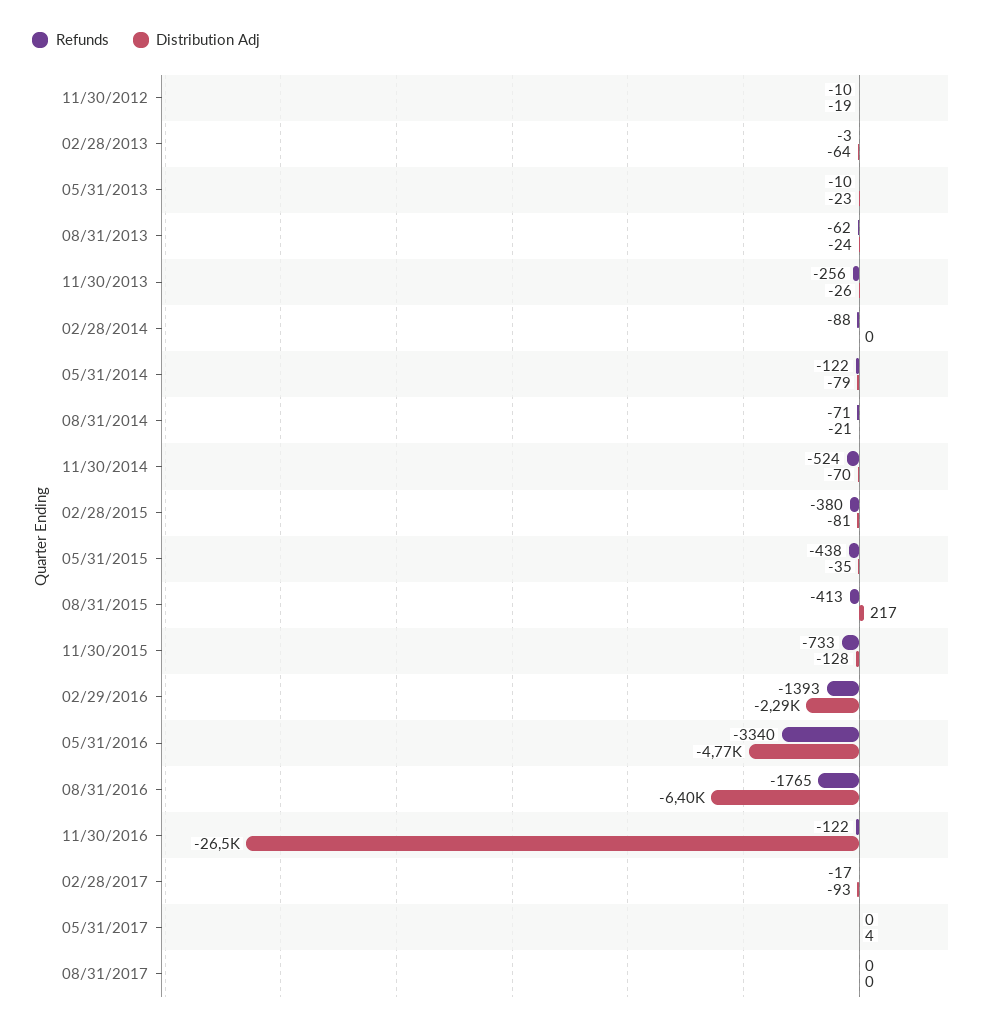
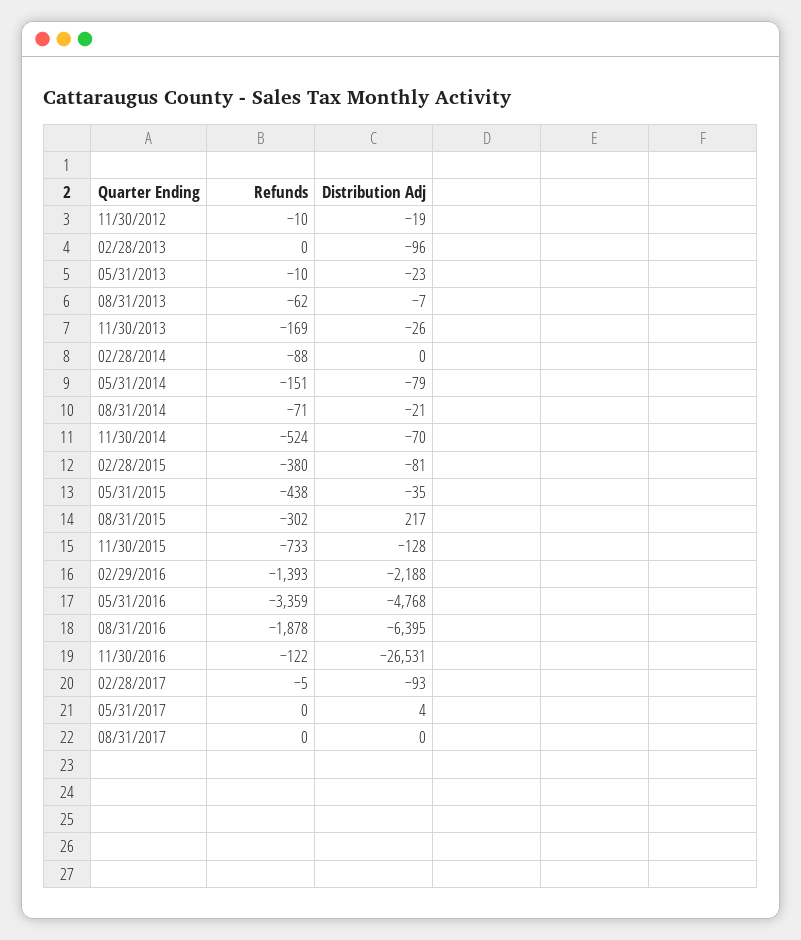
Refunds, 02/28/2013: -3 -> 0
Distribution Adj, 02/28/2013: -64 -> -96
Distribution Adj, 08/31/2013: -24 -> -7
Refunds, 11/30/2013: -256 -> -169
Refunds, 05/31/2014: -122 -> -151
Refunds, 08/31/2015: -413 -> -302
Distribution Adj, 02/29/2016: -2290 -> -2188
Refunds, 05/31/2016: -3340 -> -3359
Refunds, 08/31/2016: -1765 -> -1878
Refunds, 02/28/2017: -17 -> -5

